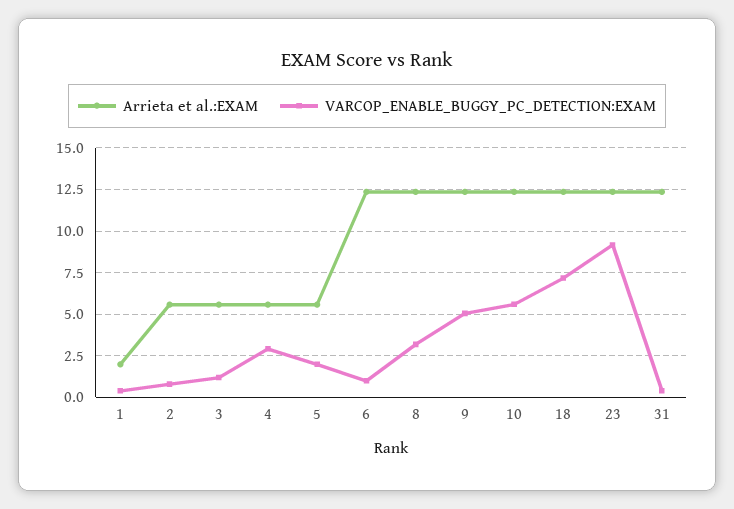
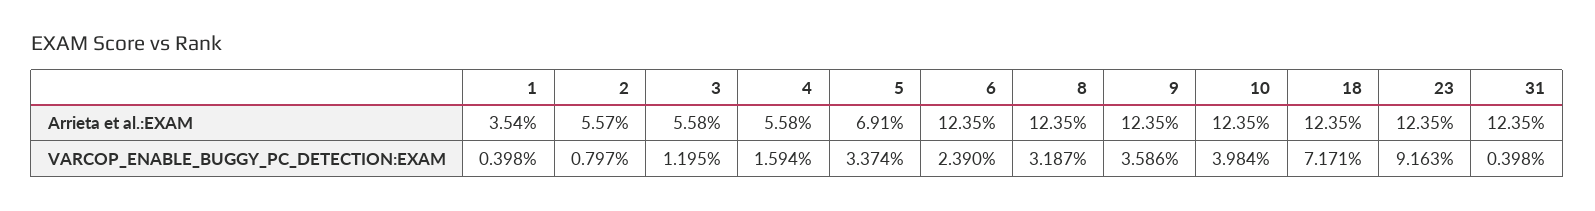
Arrieta et al.:EXAM, 1: 2 -> 3.54
VARCOP_ENABLE_BUGGY_PC_DETECTION:EXAM, 4: 3 -> 1.594
Arrieta et al.:EXAM, 5: 5.5 -> 6.91
VARCOP_ENABLE_BUGGY_PC_DETECTION:EXAM, 5: 2 -> 3.374
VARCOP_ENABLE_BUGGY_PC_DETECTION:EXAM, 6: 1 -> 2.39
VARCOP_ENABLE_BUGGY_PC_DETECTION:EXAM, 9: 5 -> 3.586
VARCOP_ENABLE_BUGGY_PC_DETECTION:EXAM, 10: 5.5 -> 3.984

